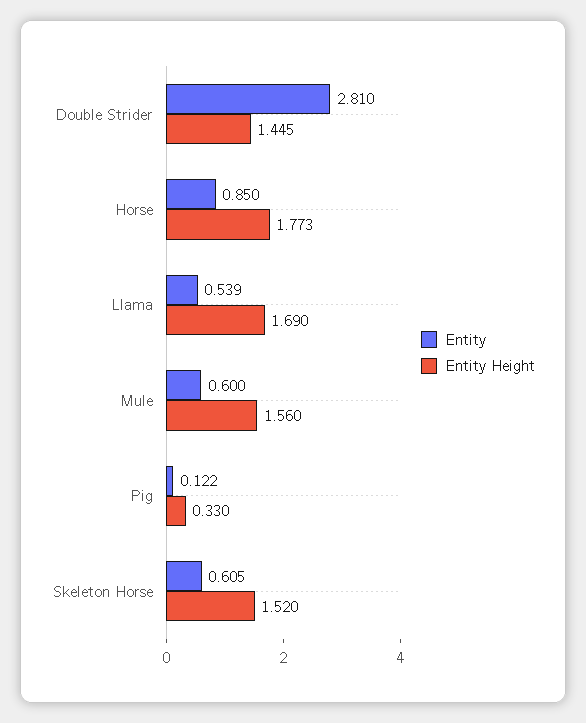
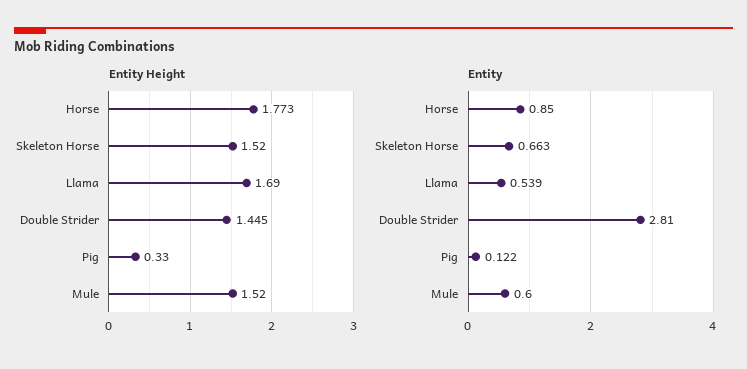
Entity Height, Mule: 1.56 -> 1.52
Entity, Skeleton Horse: 0.605 -> 0.663

